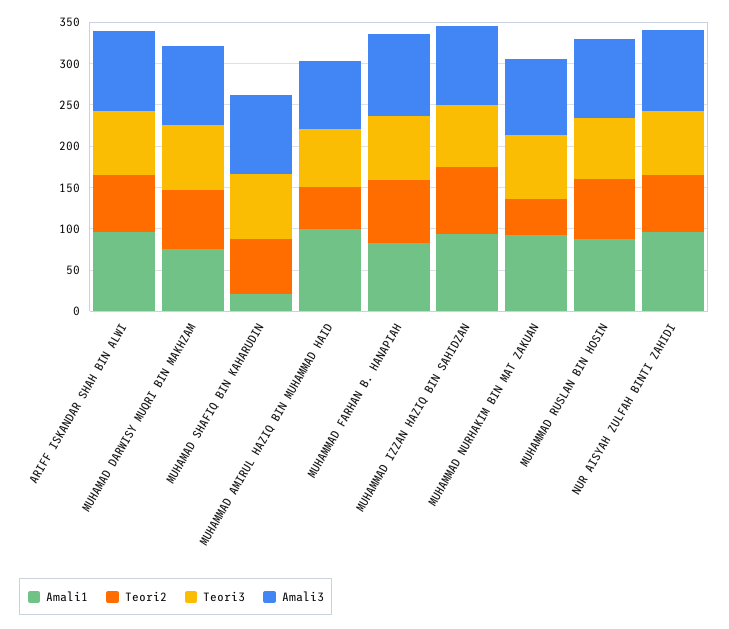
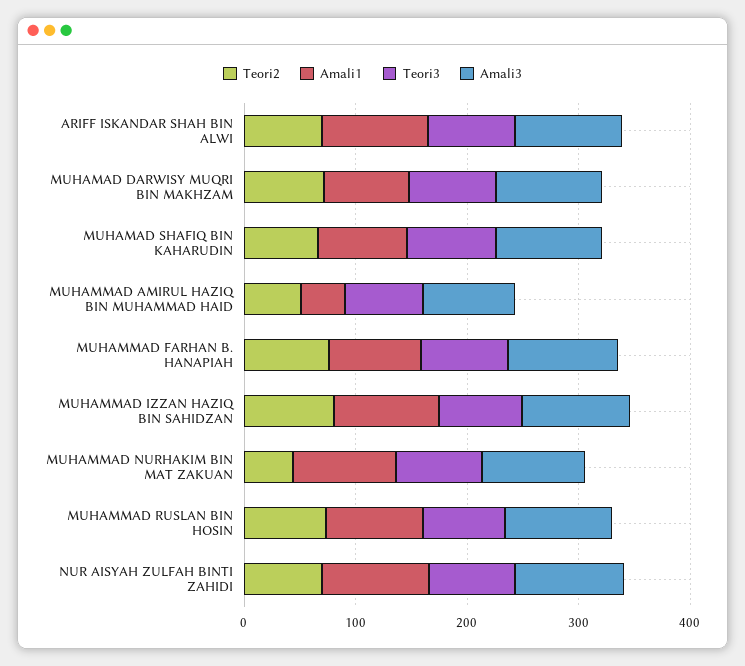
Amali1, MUHAMAD SHAFIQ BIN KAHARUDIN: 20 -> 80
Amali1, MUHAMMAD AMIRUL HAZIQ BIN MUHAMMAD HAID: 100 -> 40

